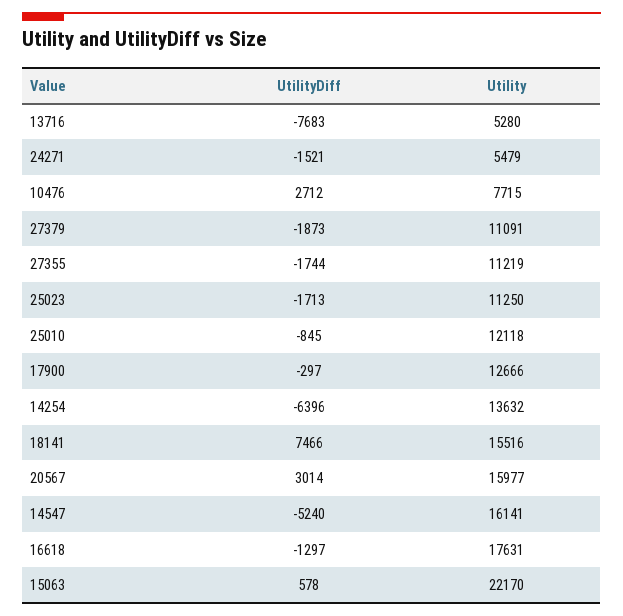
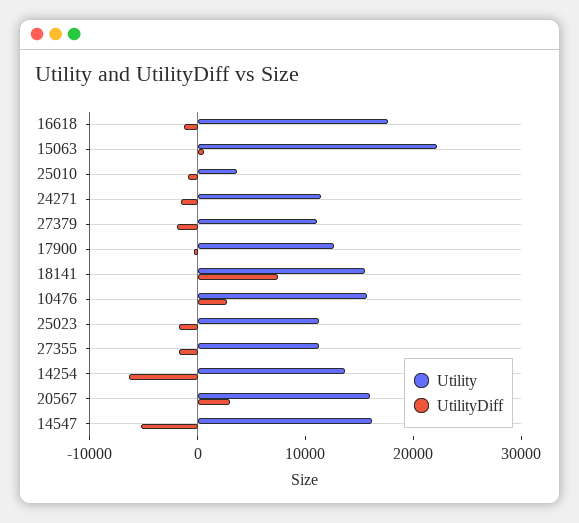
UtilityDiff, 13716: -7683 -> none
Utility, 13716: 5280 -> none
Utility, 24271: 5479 -> 12000
Utility, 10476: 7715 -> 16000
Utility, 25010: 12118 -> 4000

